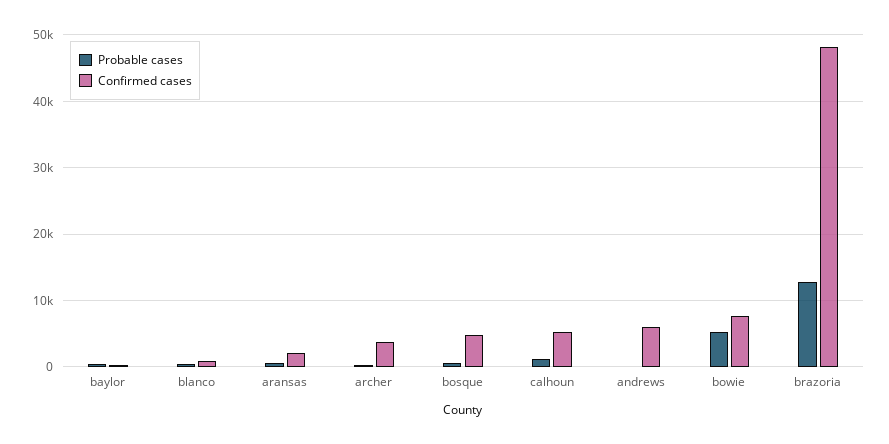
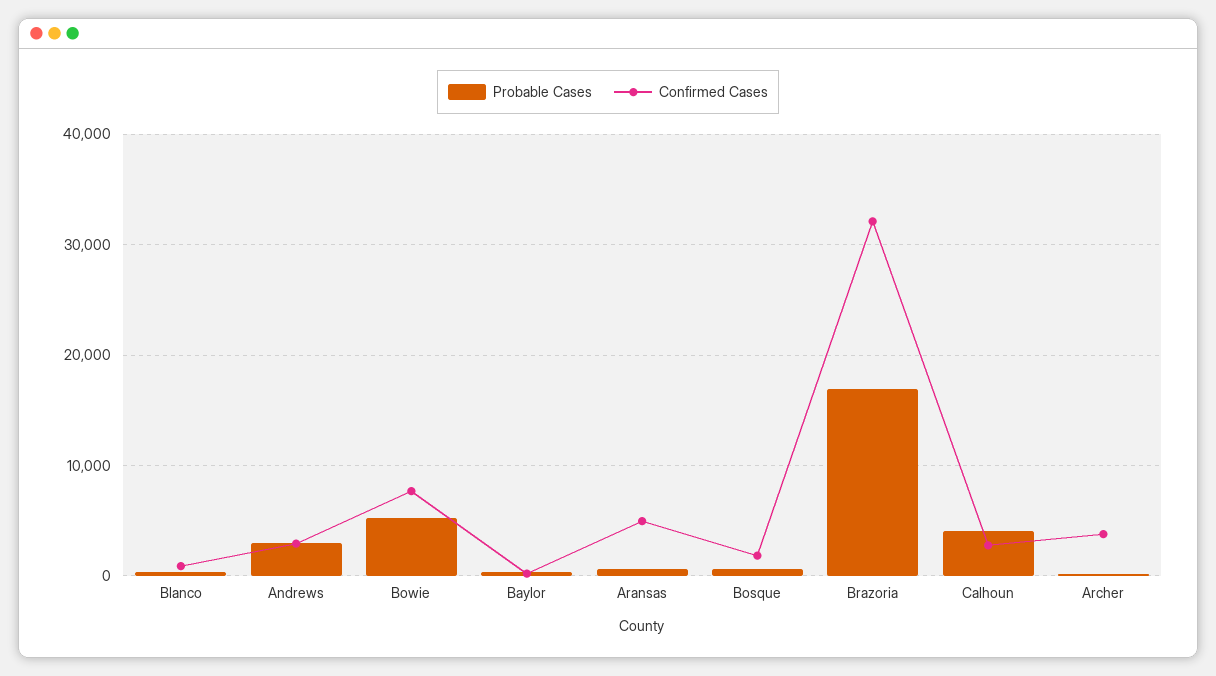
Confirmed cases, aransas: 2000 -> 5000
Confirmed cases, bosque: 5000 -> 2000
Probable cases, calhoun: 1000 -> 4000
Confirmed cases, calhoun: 5000 -> 3000
Probable cases, andrews: 0 -> 3000
Confirmed cases, andrews: 6000 -> 3000
Probable cases, brazoria: 13000 -> 17000
Confirmed cases, brazoria: 48000 -> 32000

